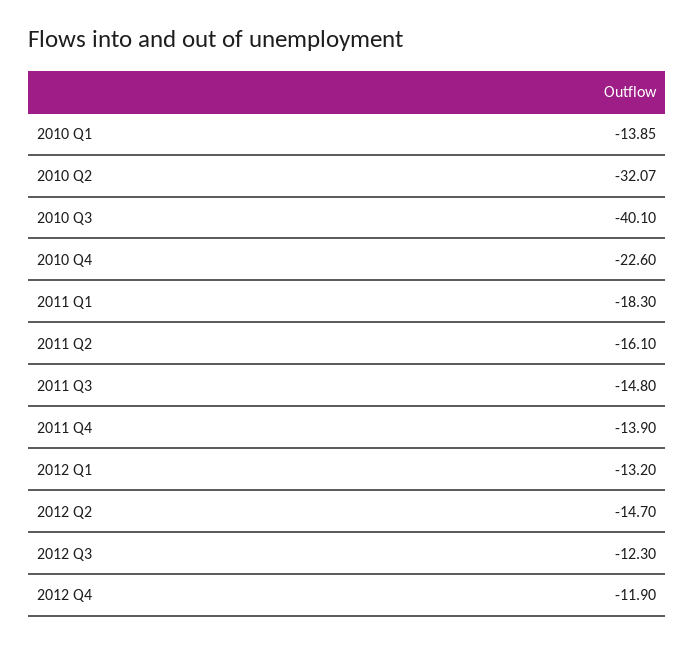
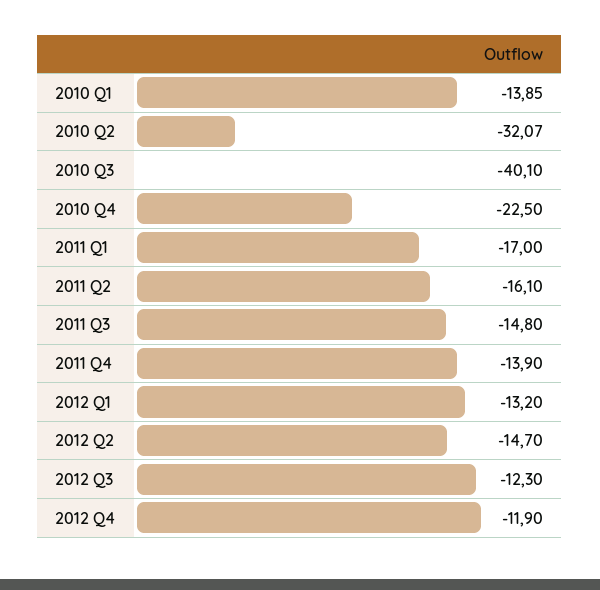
2010 Q4: -22.6 -> -22.5
2011 Q1: -18.3 -> -17

